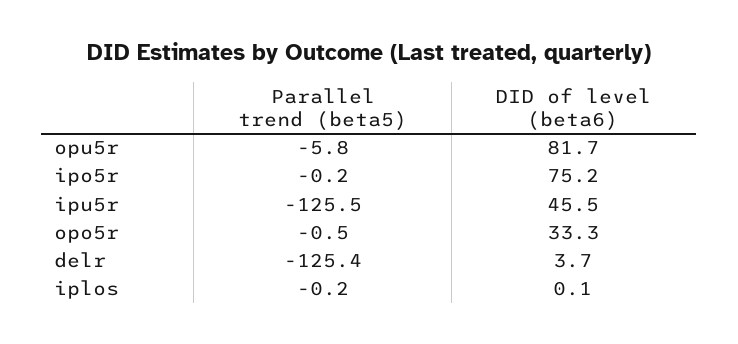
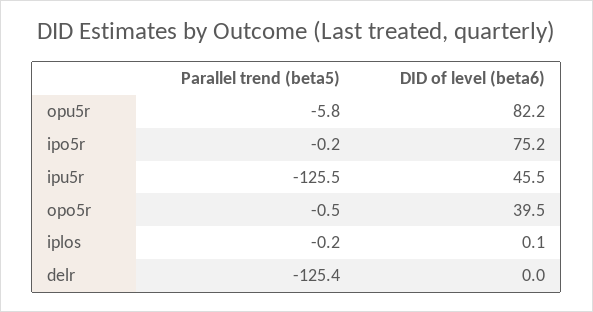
DID of level (beta6), opu5r: 81.7 -> 82.2
DID of level (beta6), opo5r: 33.3 -> 39.5
DID of level (beta6), delr: 3.7 -> 0

